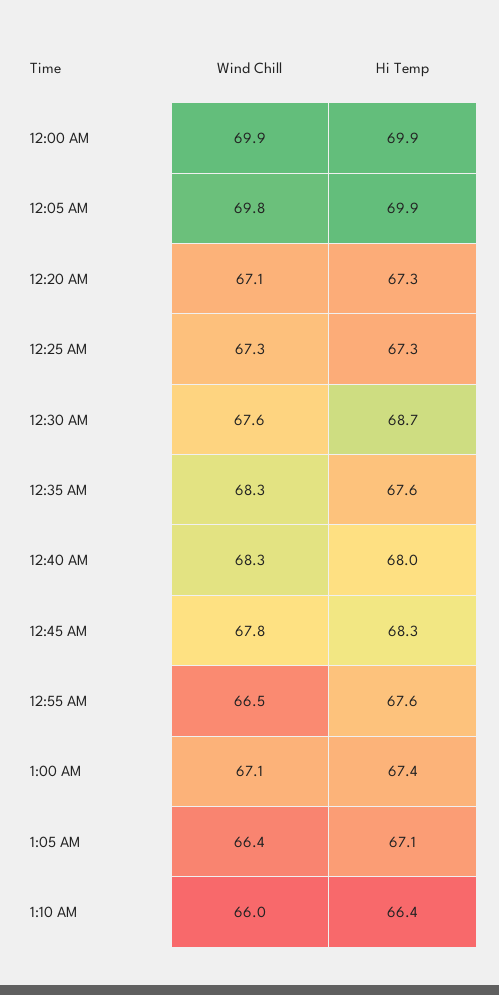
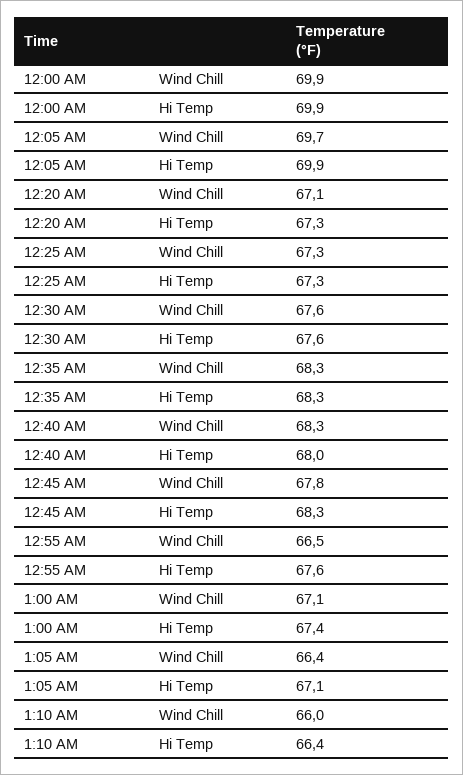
Wind Chill, 12:05 AM: 69.8 -> 69.7
Hi Temp, 12:30 AM: 68.7 -> 67.6
Hi Temp, 12:35 AM: 67.6 -> 68.3

